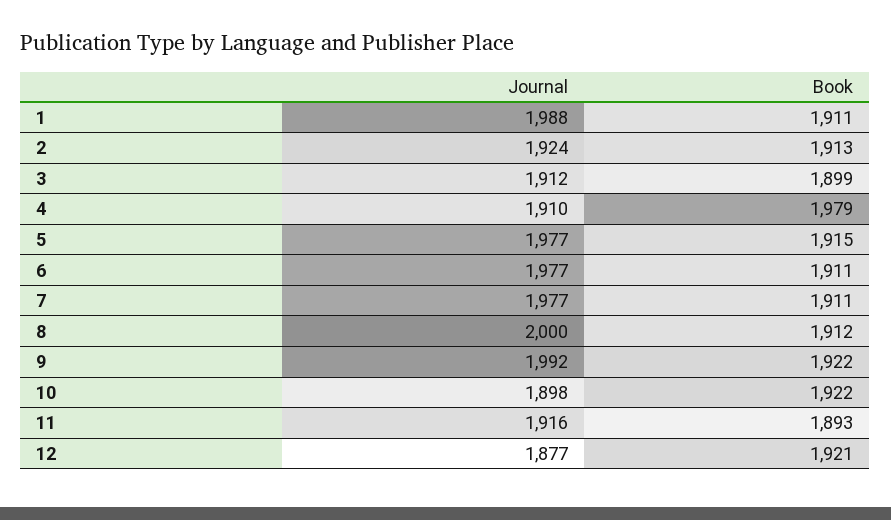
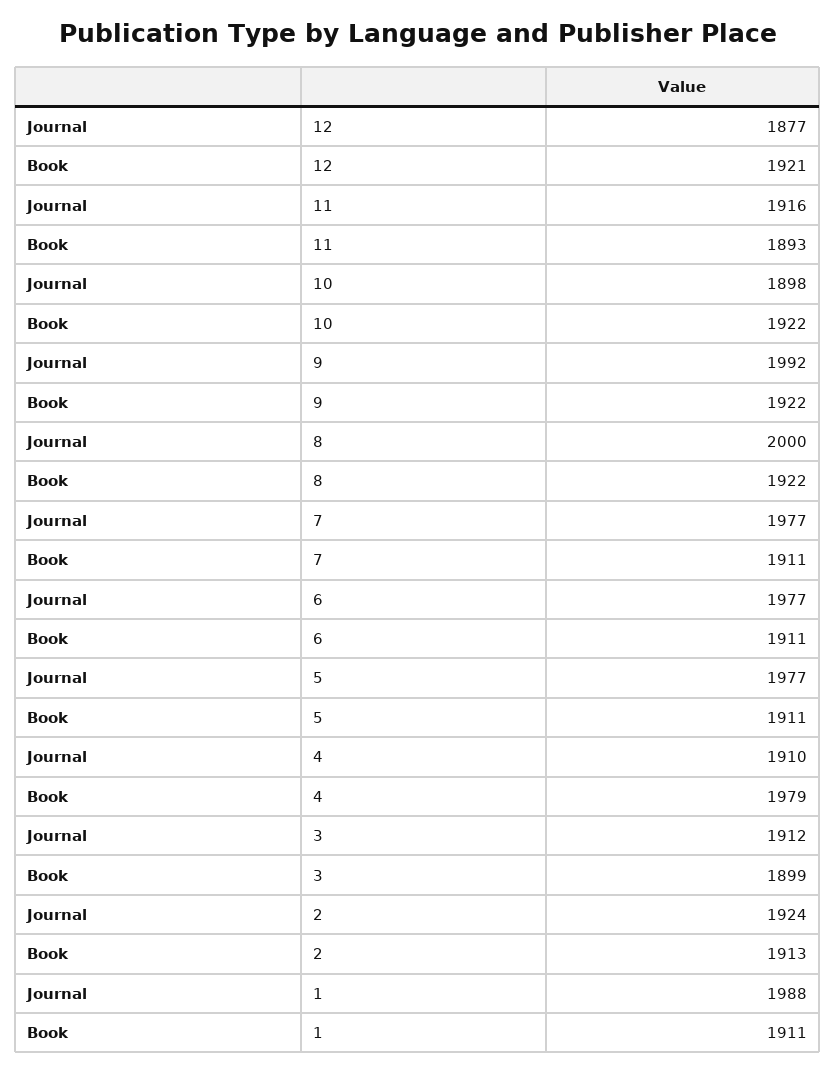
Book, 5: 1915 -> 1911
Book, 8: 1912 -> 1922

